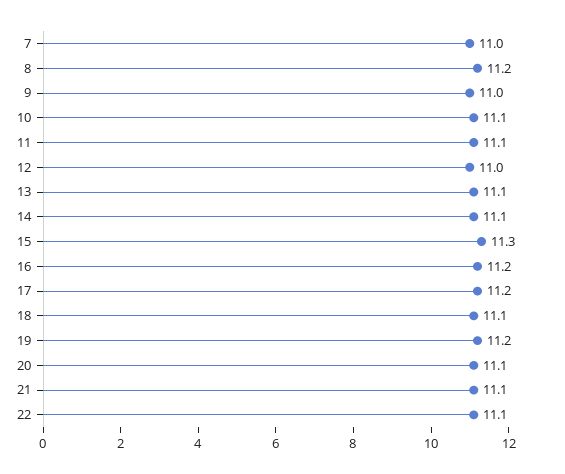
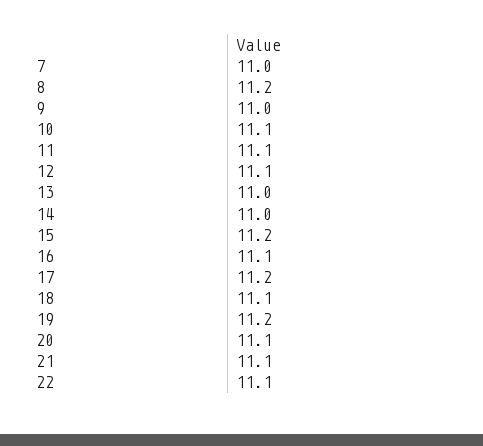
12: 11 -> 11.1
13: 11.1 -> 11
14: 11.1 -> 11
15: 11.3 -> 11.2
16: 11.2 -> 11.1

